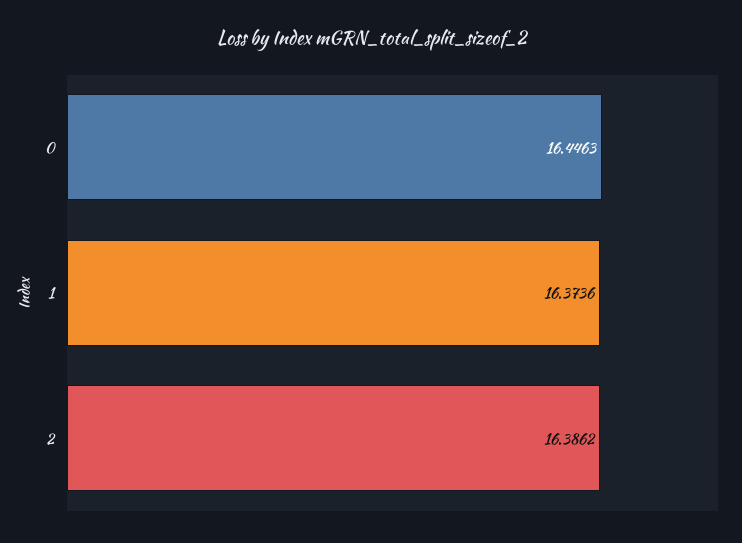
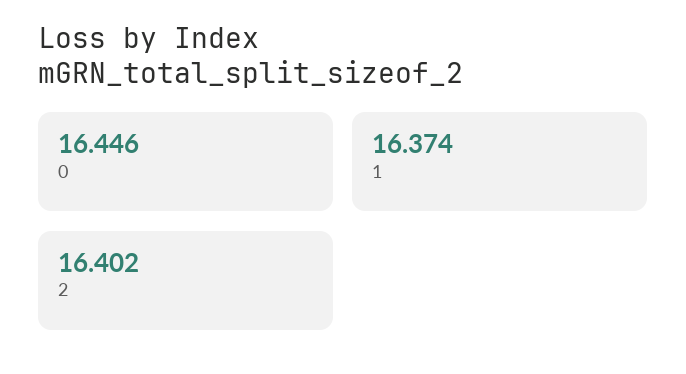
2: 16.3862 -> 16.402

